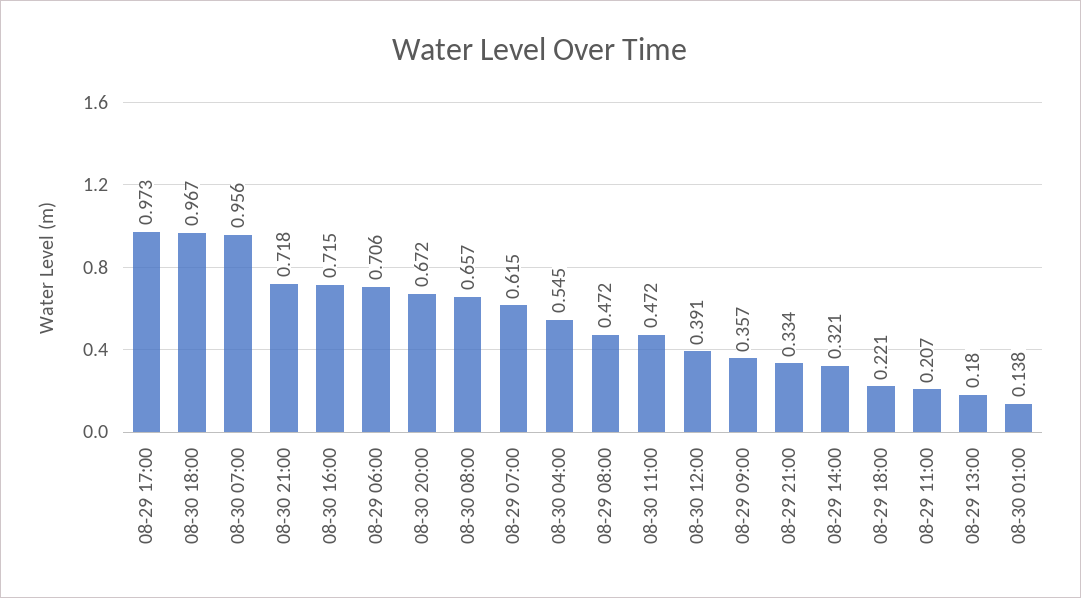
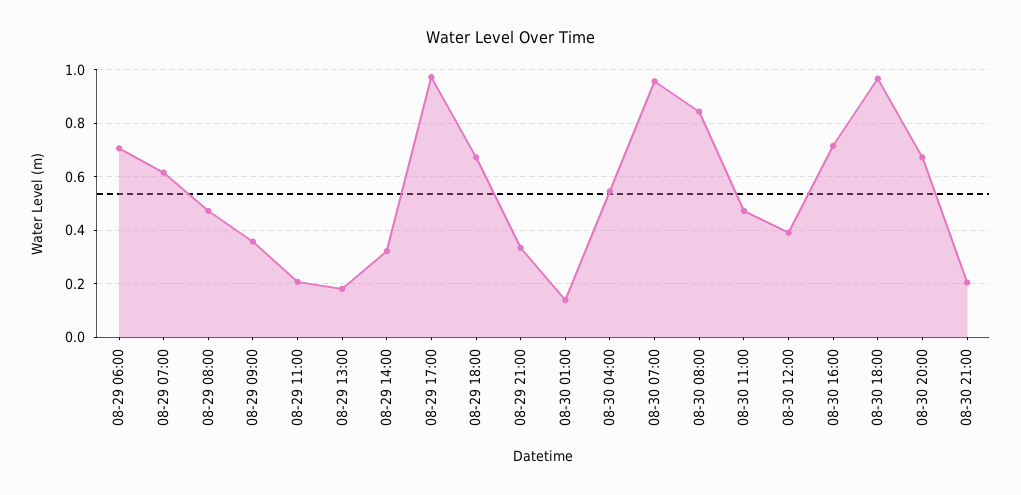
08-30 21:00: 0.718 -> 0.2
08-30 08:00: 0.657 -> 0.85
08-29 18:00: 0.221 -> 0.675

